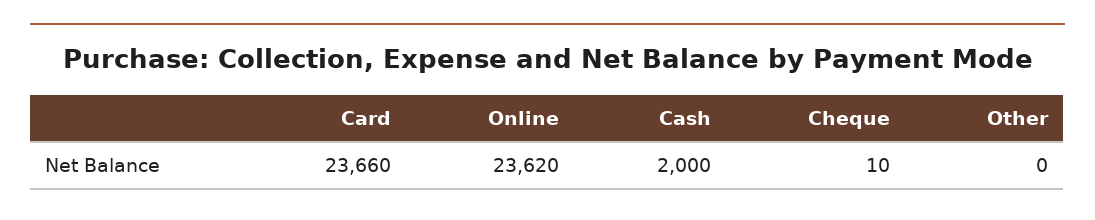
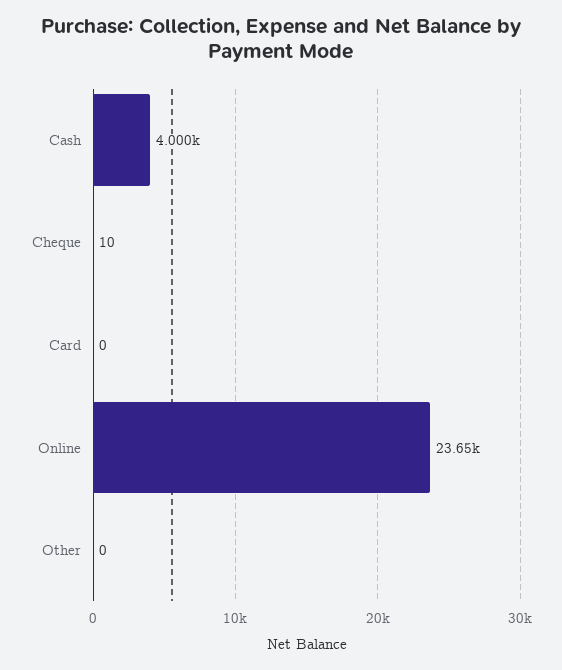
Card: 23660 -> 0
Online: 23620 -> 23650
Cash: 2000 -> 4000

